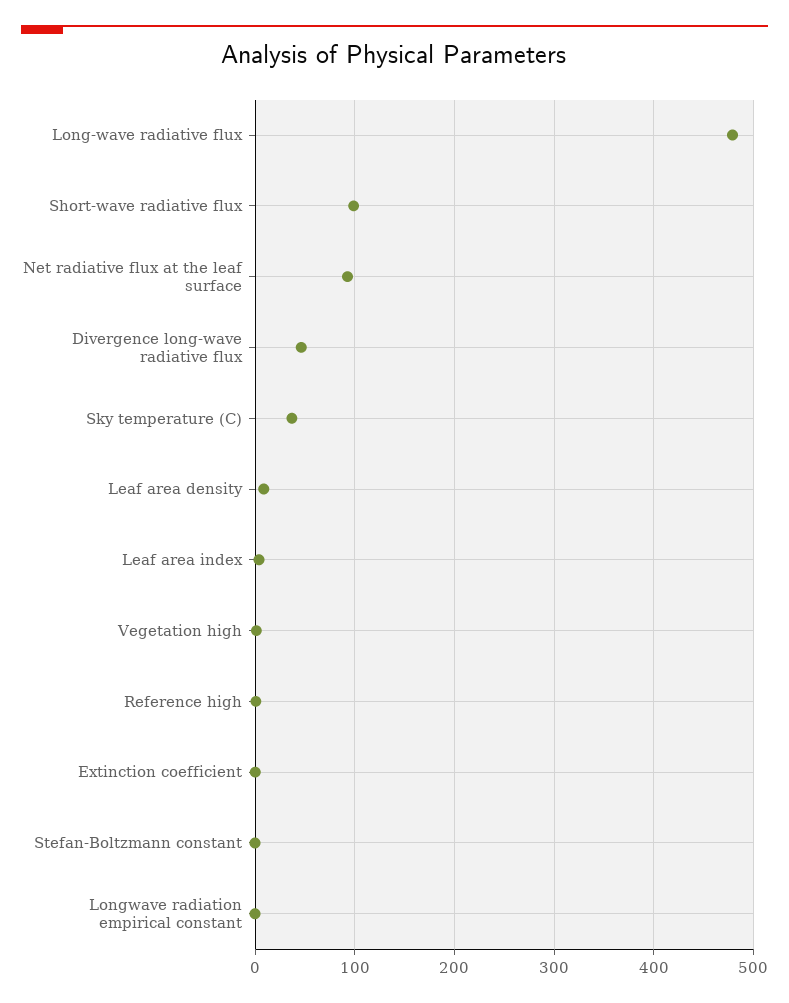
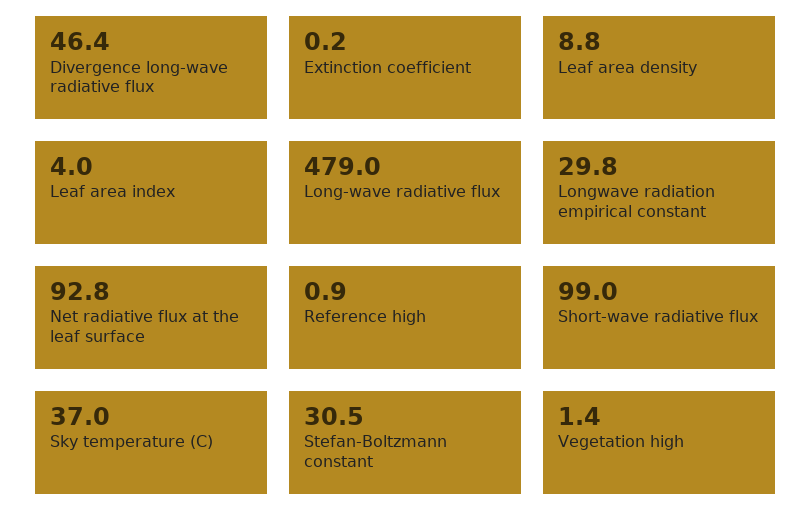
Stefan-Boltzmann constant: 0 -> 30.5
Longwave radiation empirical constant: 0 -> 29.8

